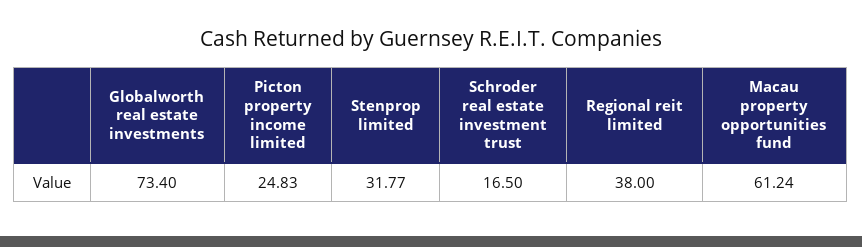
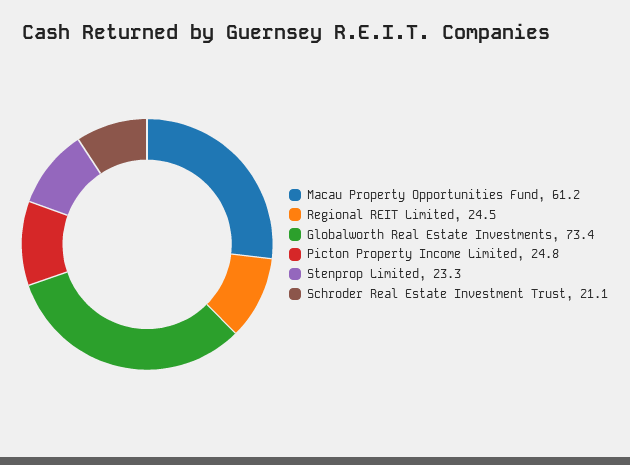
Stenprop limited: 31.77 -> 23.3
Schroder real estate investment trust: 16.5 -> 21.1
Regional reit limited: 38 -> 24.5

